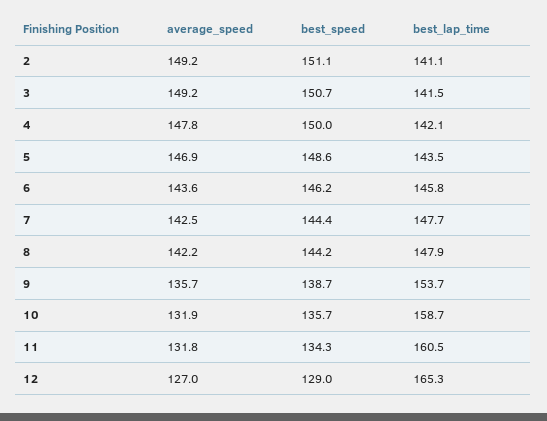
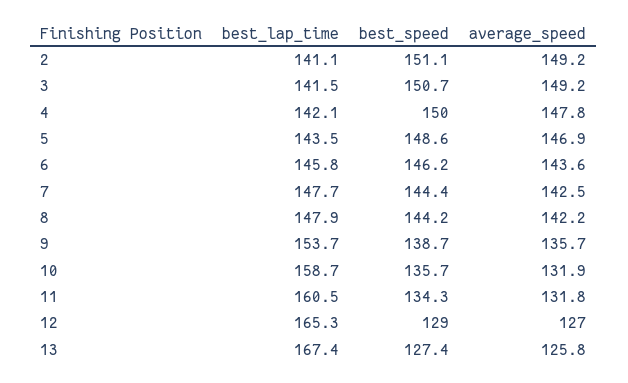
best_lap_time, 13: none -> 167.4
best_speed, 13: none -> 127.4
average_speed, 13: none -> 125.8

